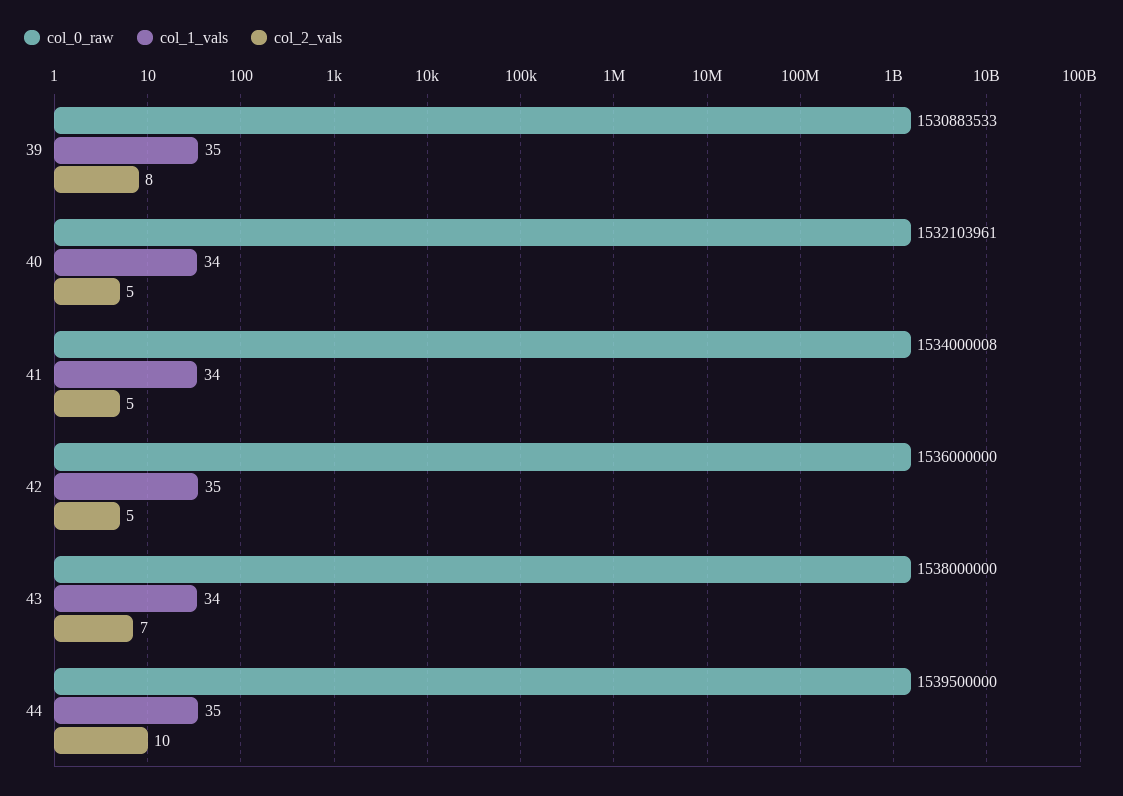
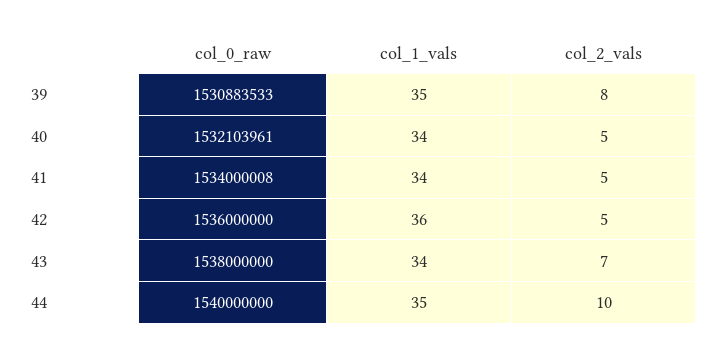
col_1_vals, 42: 35 -> 36
col_0_raw, 44: 1539500000 -> 1540000000

